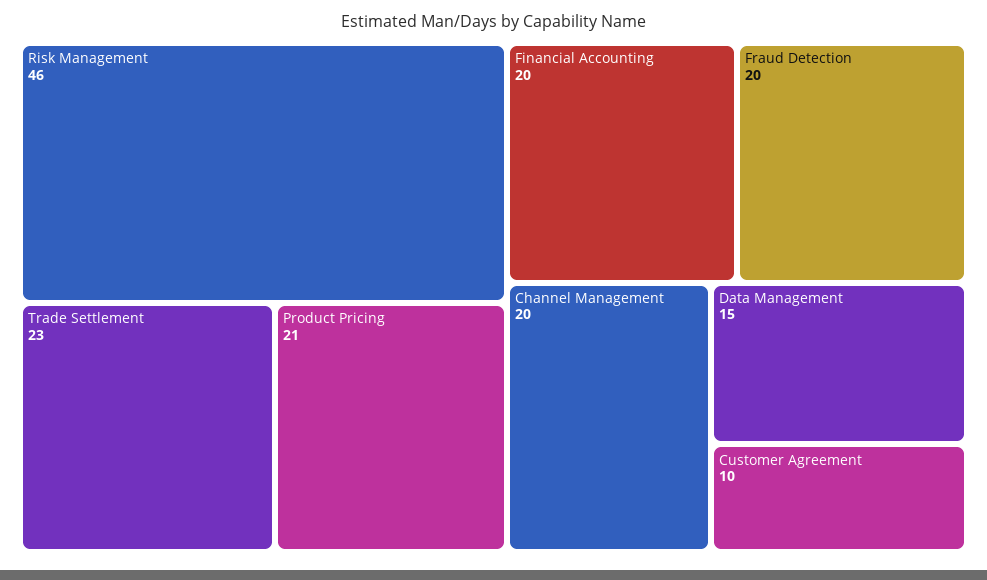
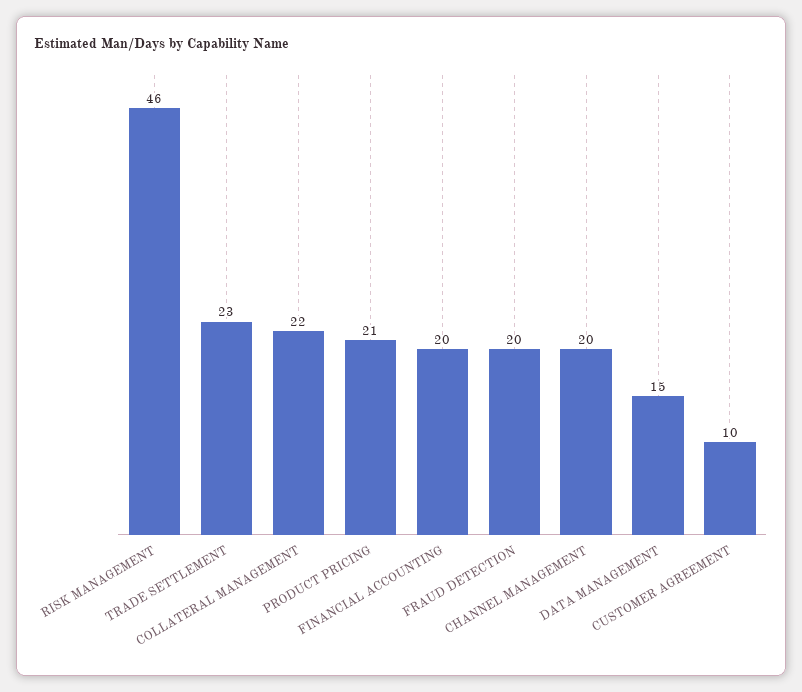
COLLATERAL MANAGEMENT: none -> 22

